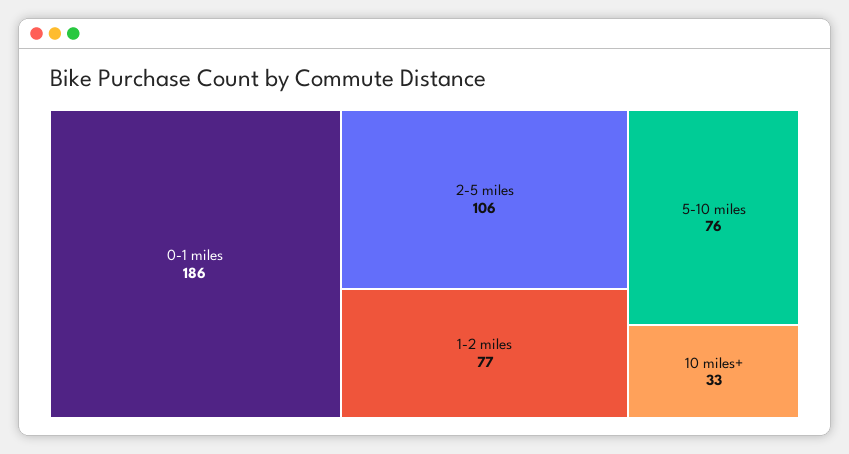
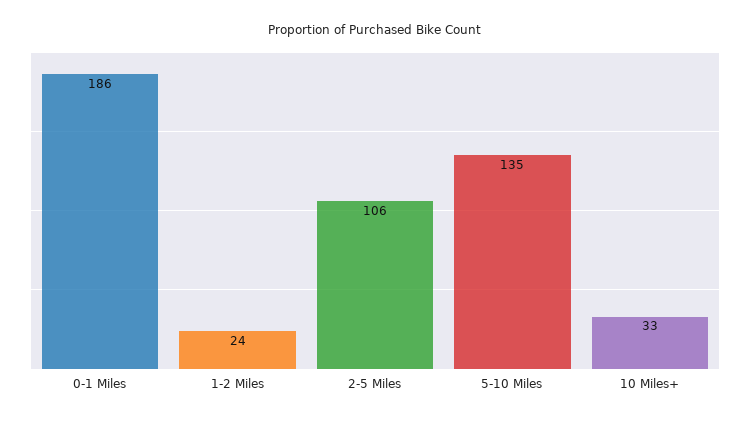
1-2 miles: 77 -> 24
5-10 miles: 76 -> 135

